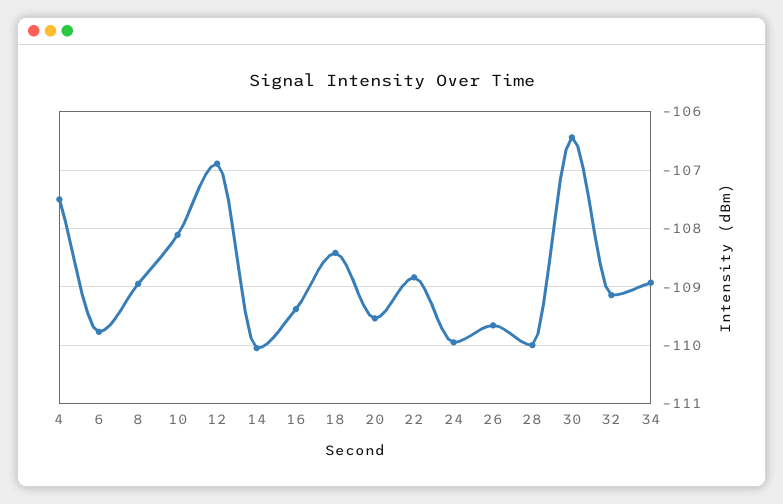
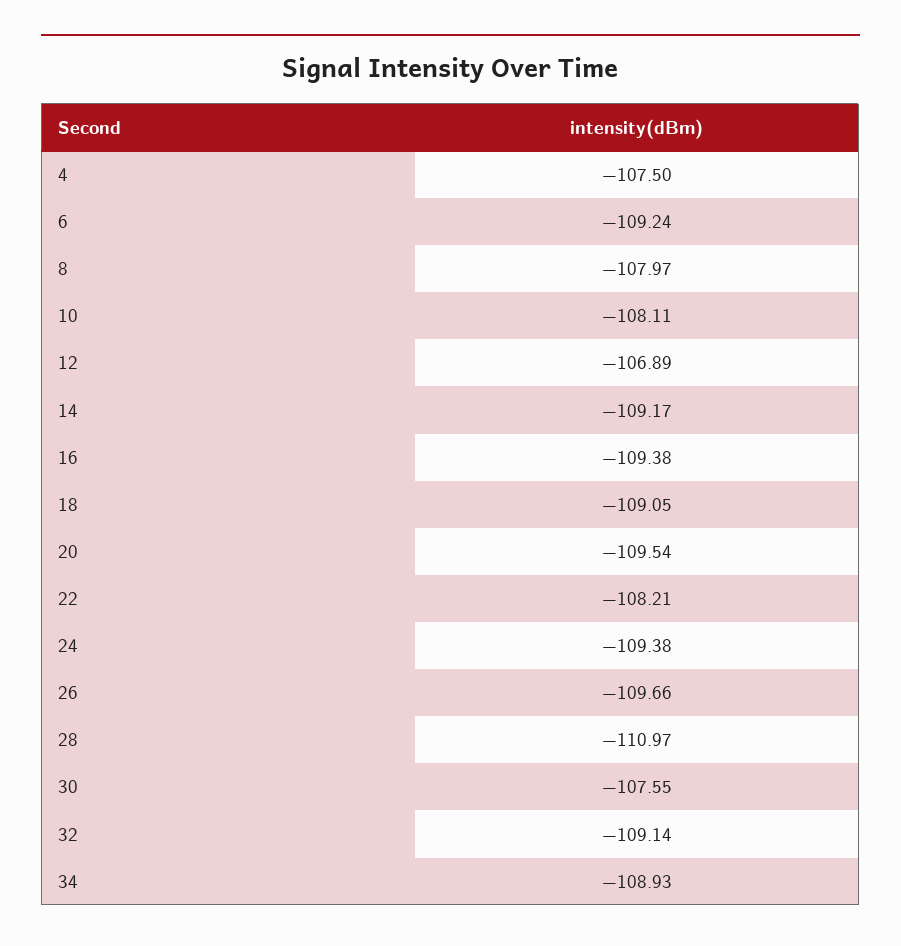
6: -109.8 -> -109.24
8: -109 -> -107.97
14: -110 -> -109.17
18: -108.4 -> -109.05
22: -108.8 -> -108.21
24: -110 -> -109.38
28: -110 -> -110.97
30: -106.4 -> -107.55

